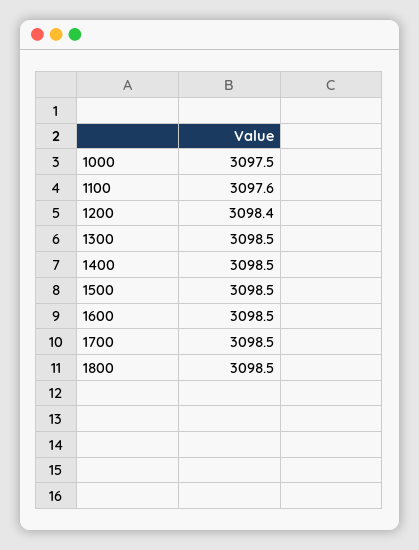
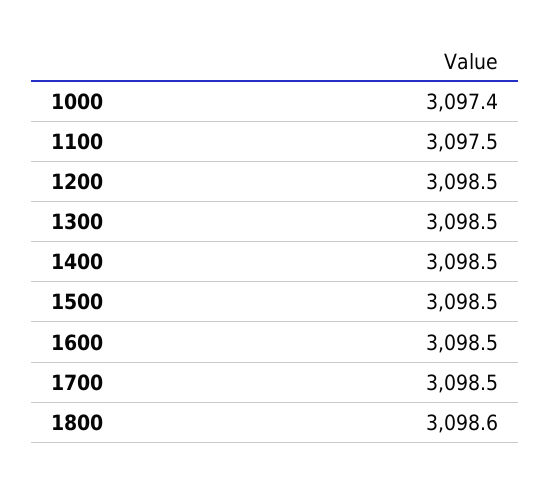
1000: 3097.5 -> 3097.4
1100: 3097.6 -> 3097.5
1200: 3098.4 -> 3098.5
1800: 3098.5 -> 3098.6

